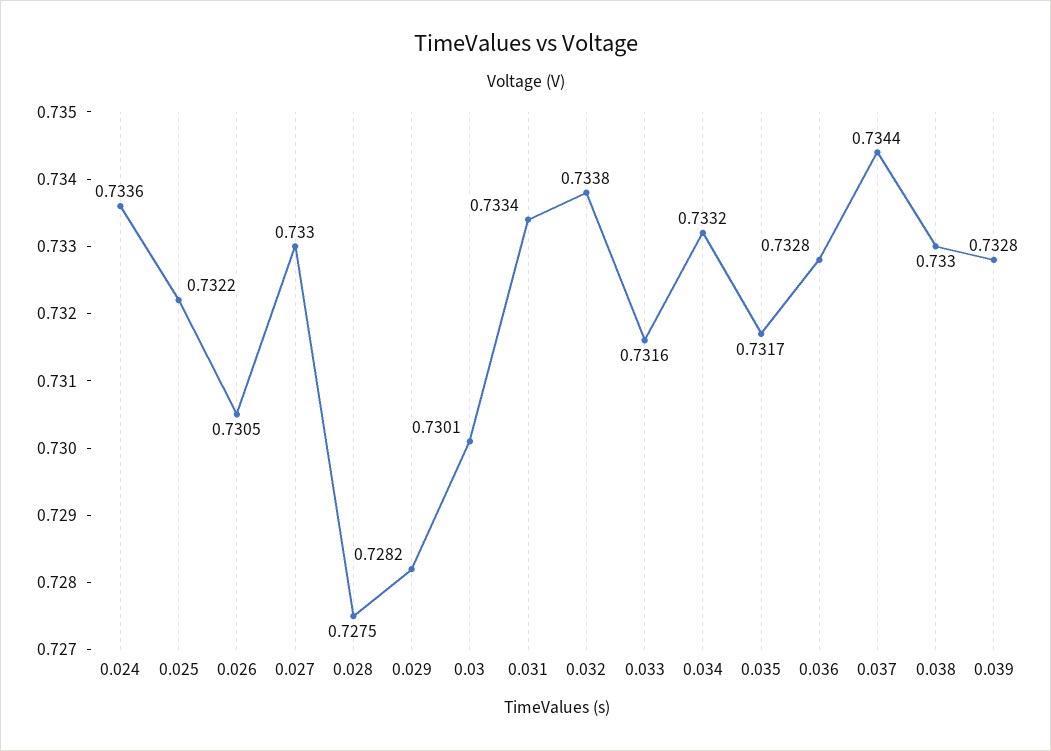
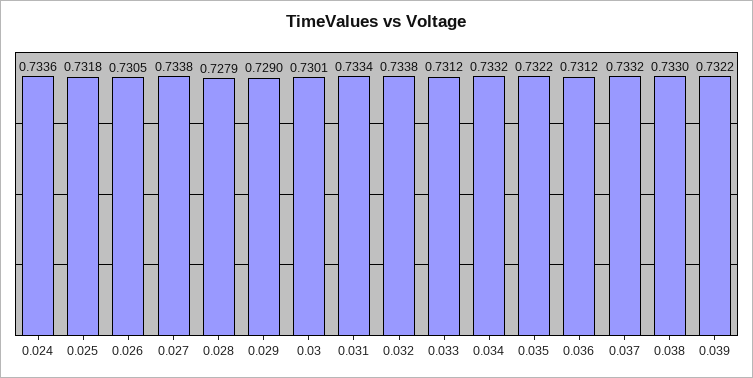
0.025: 0.7322 -> 0.7318
0.027: 0.733 -> 0.7338
0.028: 0.7275 -> 0.7279
0.029: 0.7282 -> 0.729
0.033: 0.7316 -> 0.7312
0.035: 0.7317 -> 0.7322
0.036: 0.7328 -> 0.7312
0.037: 0.7344 -> 0.7332
0.039: 0.7328 -> 0.7322

